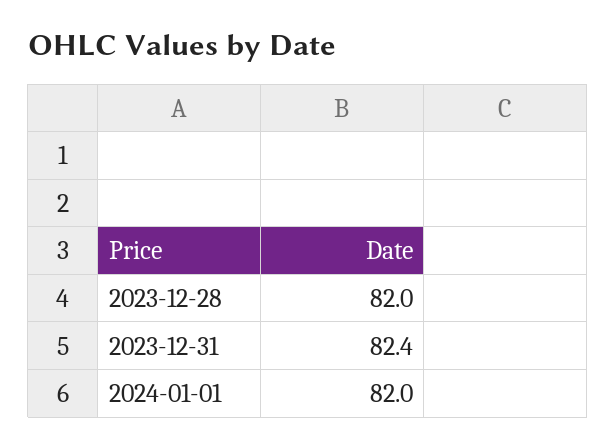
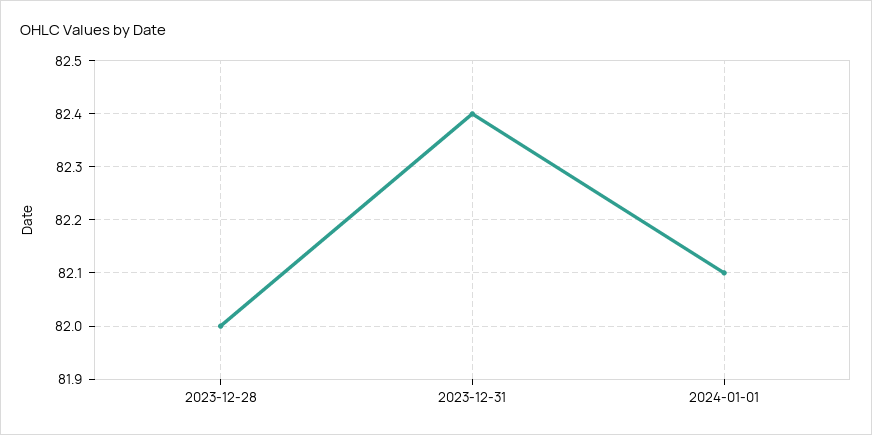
2024-01-01: 82 -> 82.1

